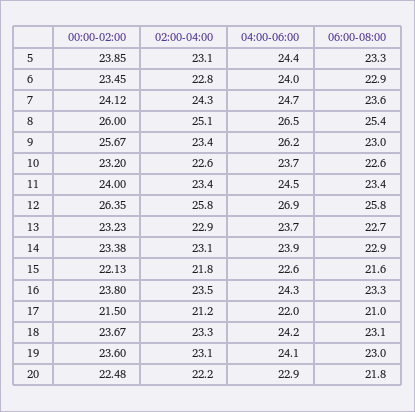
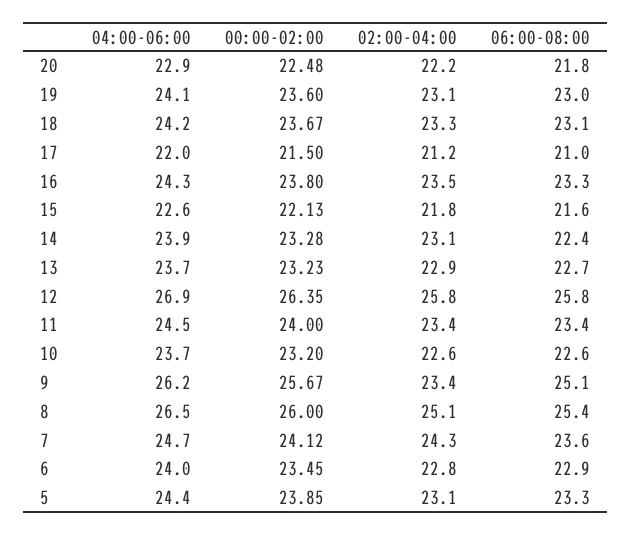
06:00-08:00, 9: 23 -> 25.1
00:00-02:00, 14: 23.38 -> 23.28
06:00-08:00, 14: 22.9 -> 22.4

